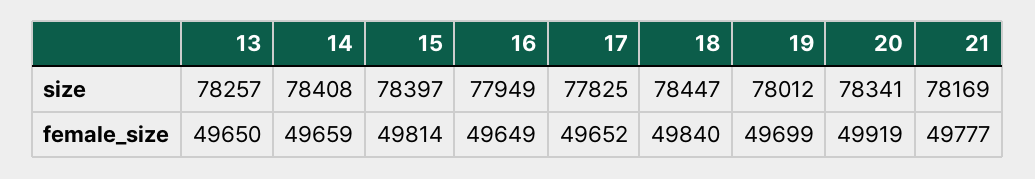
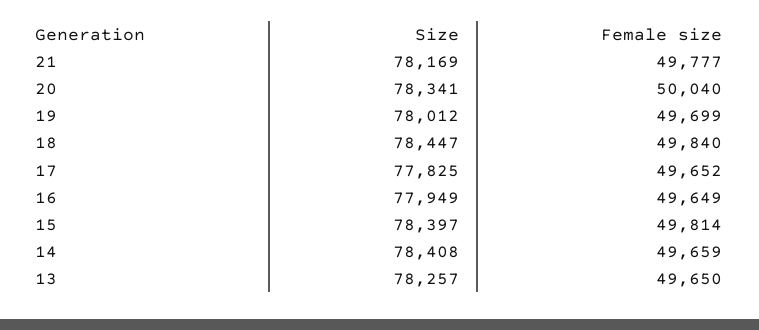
20, female_size: 49919 -> 50040

